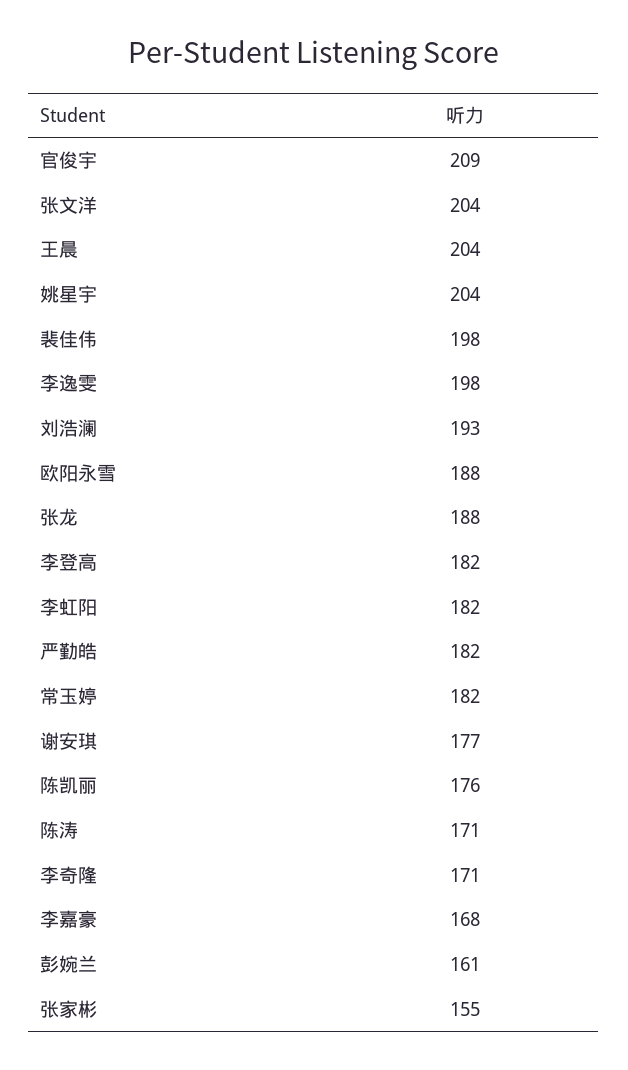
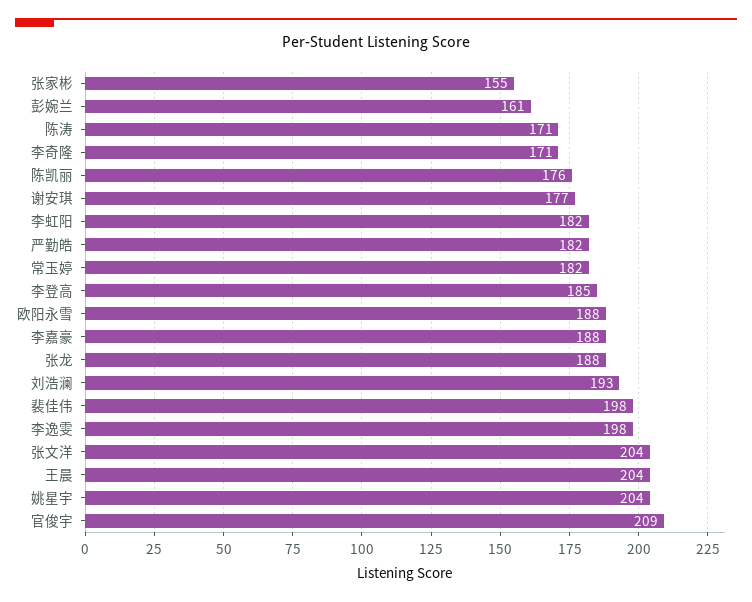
李登高: 182 -> 185
李嘉豪: 168 -> 188

